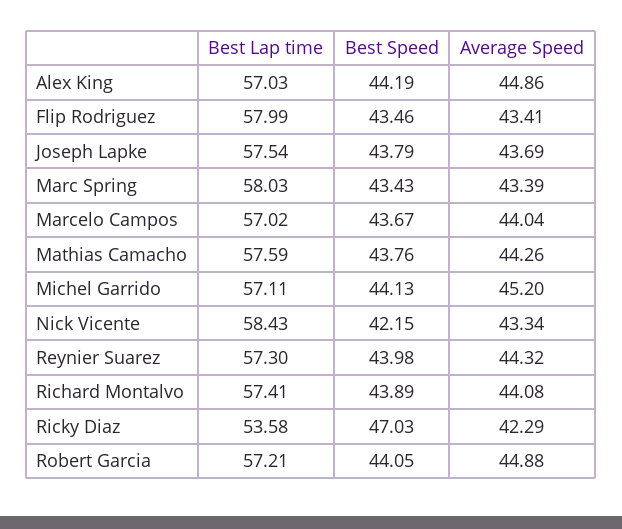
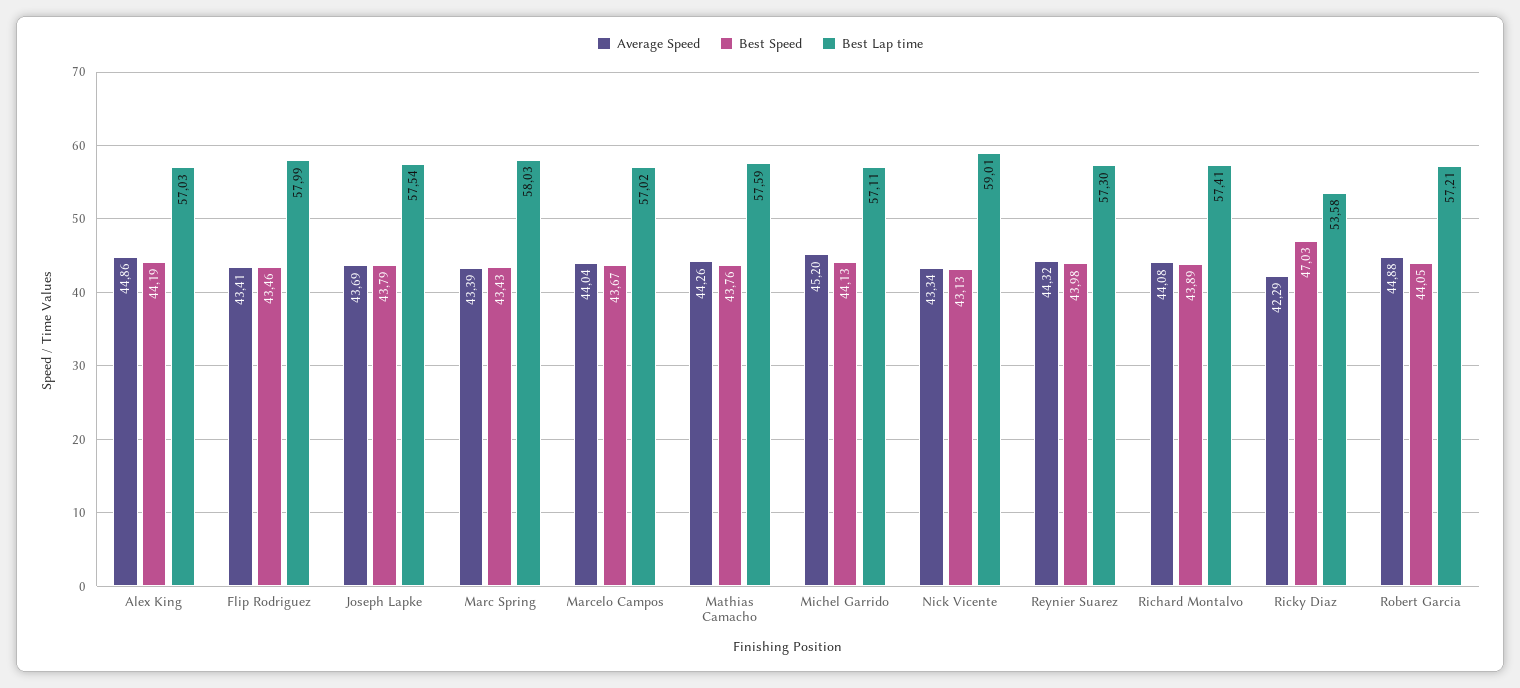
Best Lap time, Nick Vicente: 58.43 -> 59.01
Best Speed, Nick Vicente: 42.15 -> 43.13

